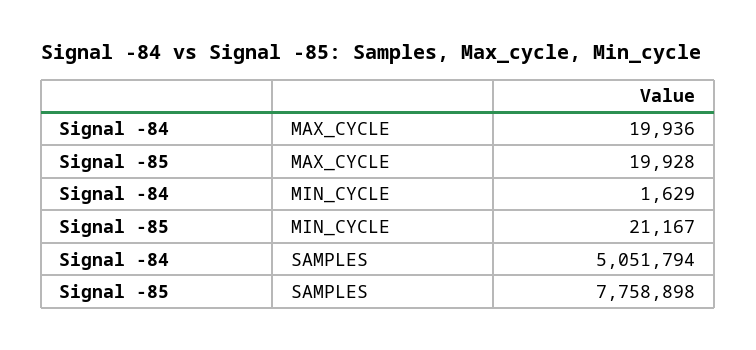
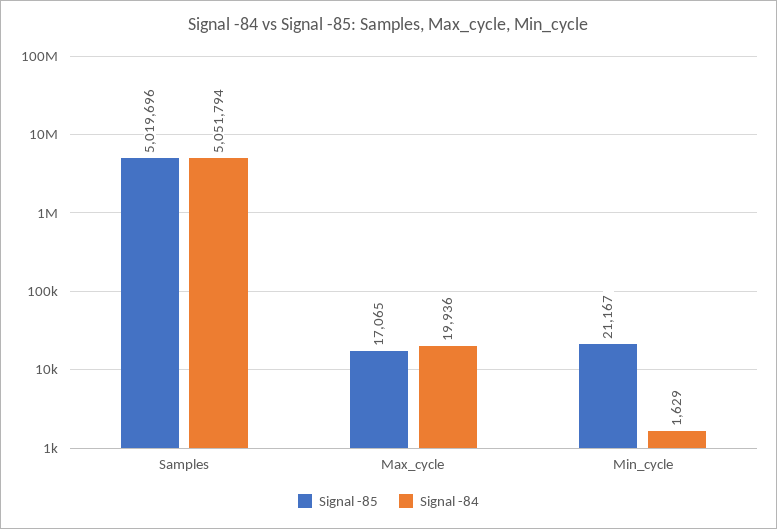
Signal -85, MAX_CYCLE: 19928 -> 17065
Signal -85, SAMPLES: 7758898 -> 5019696

